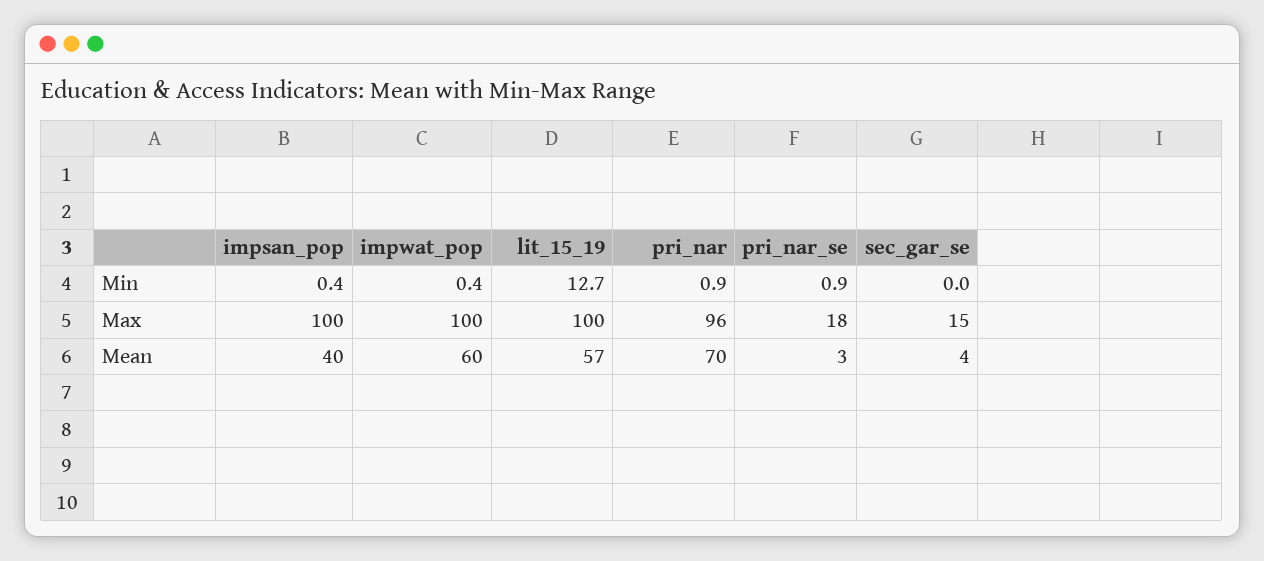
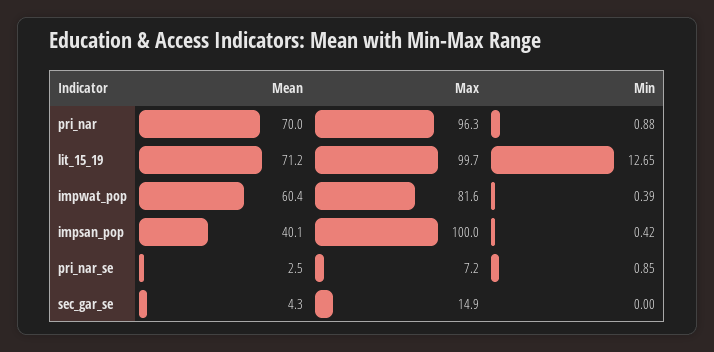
impwat_pop, Max: 100 -> 81.6
pri_nar_se, Max: 18 -> 7.2
lit_15_19, Mean: 57 -> 71.2

